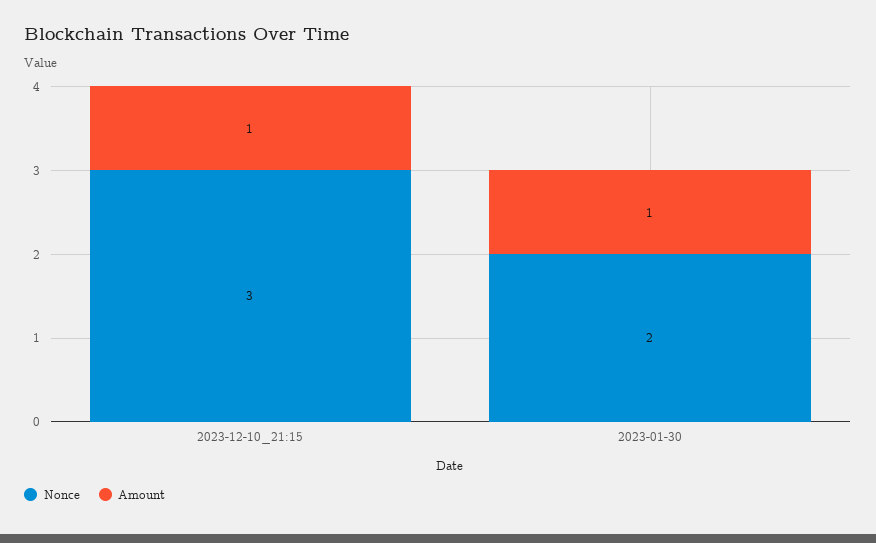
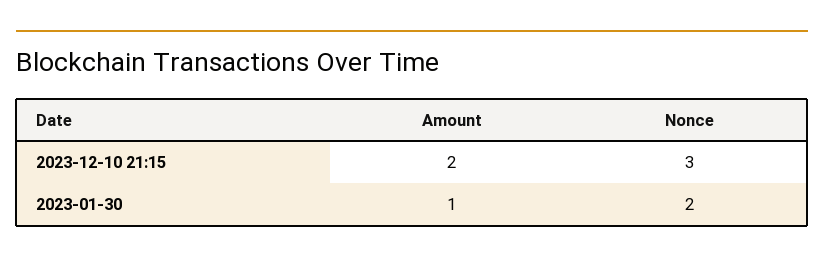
Amount, 2023-12-10_21:15: 1 -> 2

